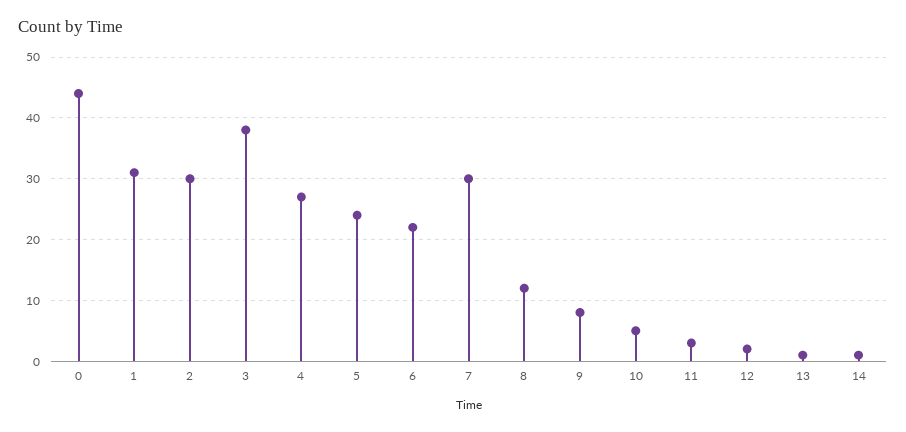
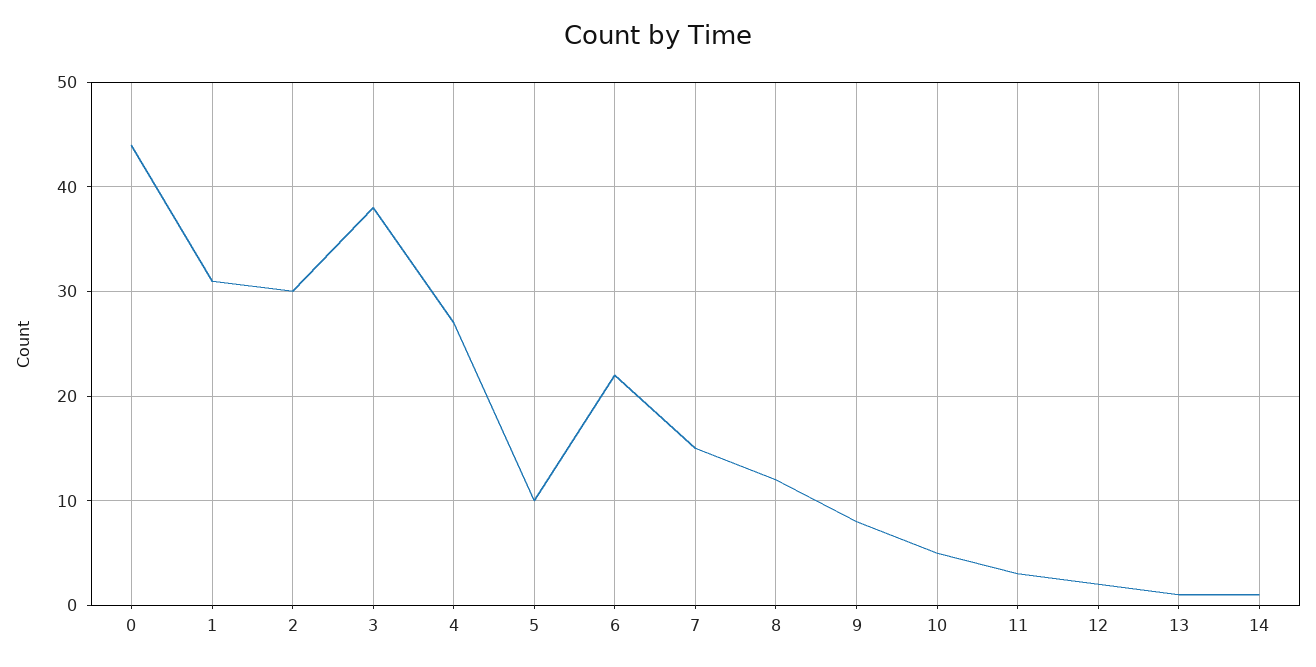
5: 24 -> 10
7: 30 -> 15

